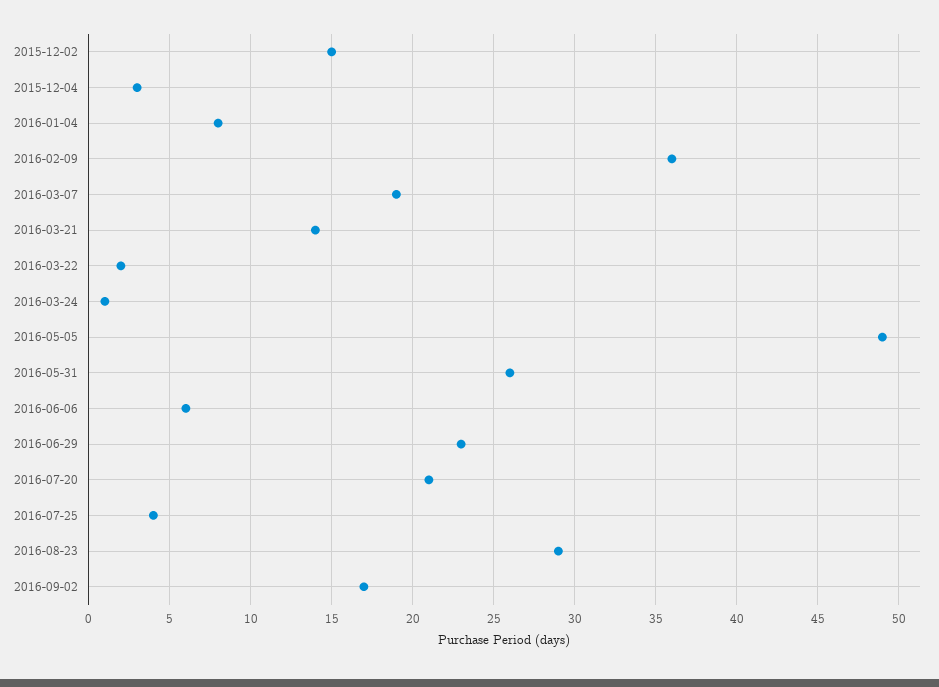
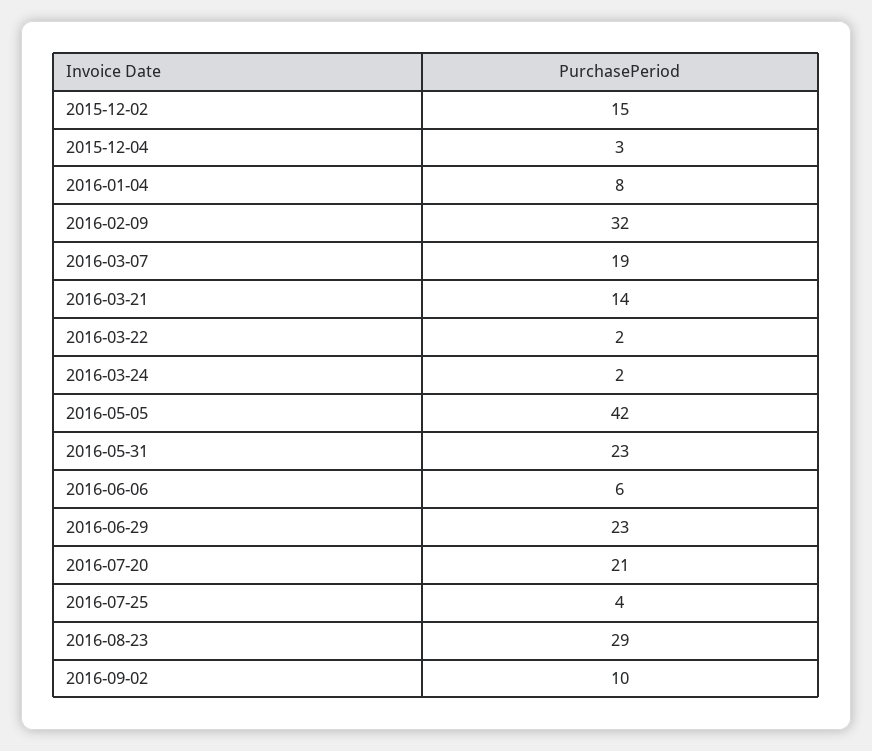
2016-02-09: 36 -> 32
2016-03-24: 1 -> 2
2016-05-05: 49 -> 42
2016-05-31: 26 -> 23
2016-09-02: 17 -> 10

